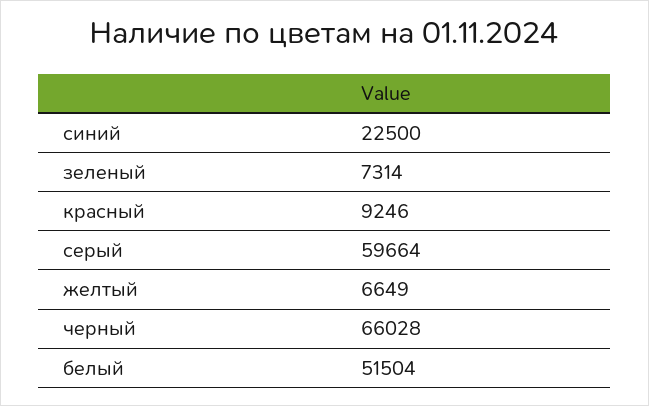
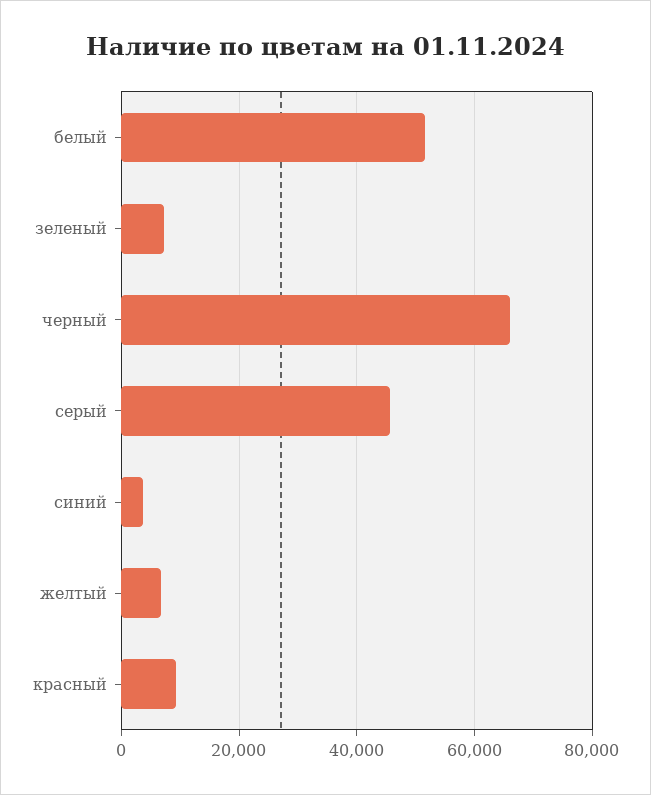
синий: 22500 -> 4000
серый: 59664 -> 46000

